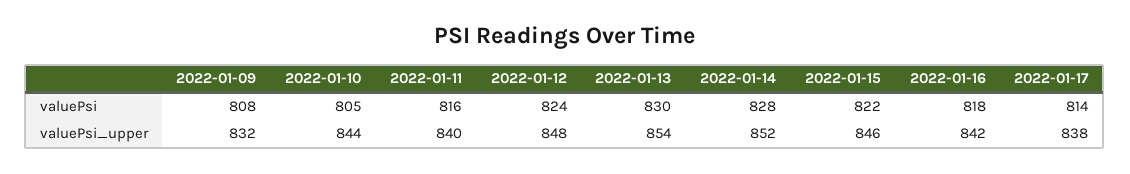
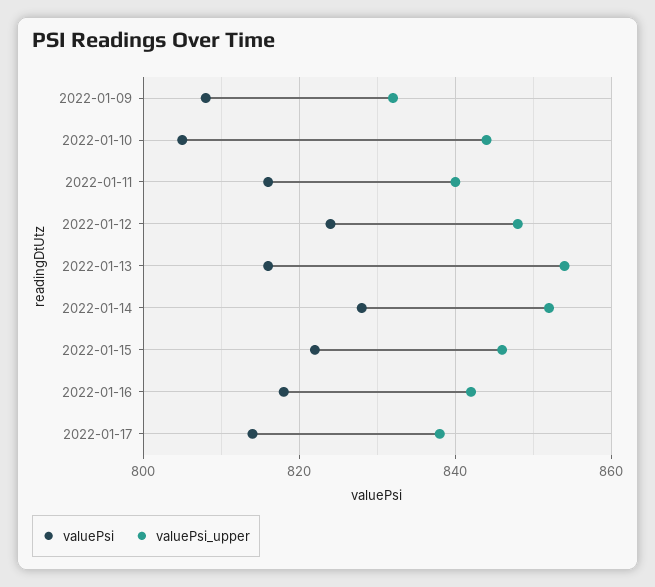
valuePsi, 2022-01-13: 830 -> 815

